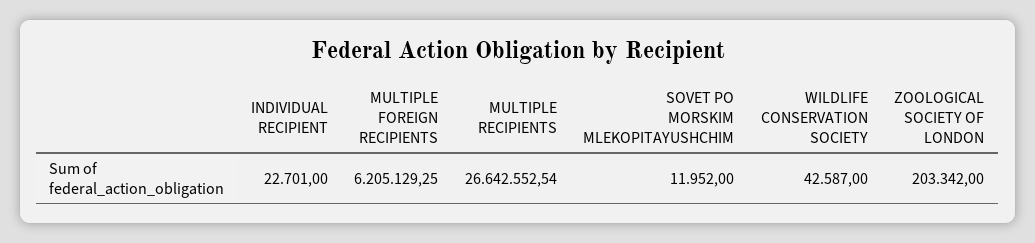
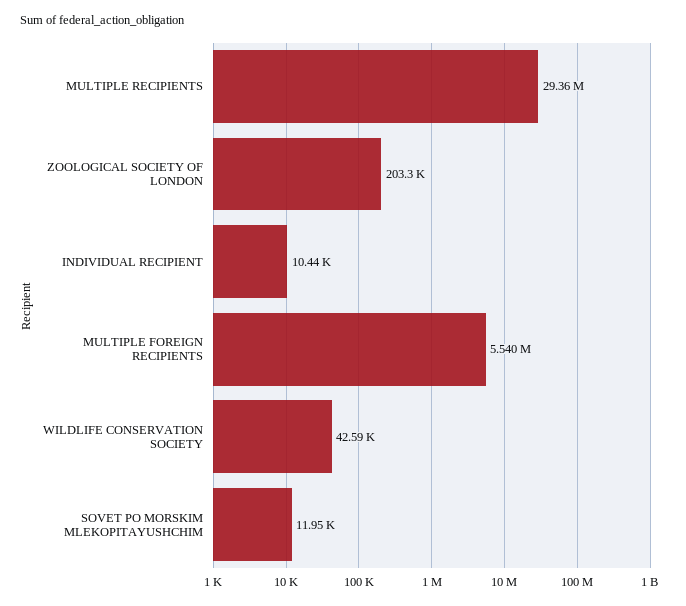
INDIVIDUAL RECIPIENT: 22701 -> 10440
MULTIPLE FOREIGN RECIPIENTS: 6205129.25 -> 5540000
MULTIPLE RECIPIENTS: 26642552.54 -> 29360000

